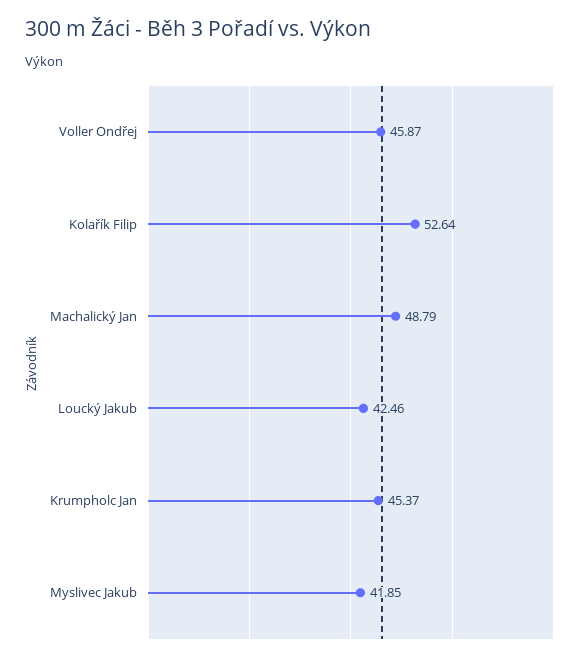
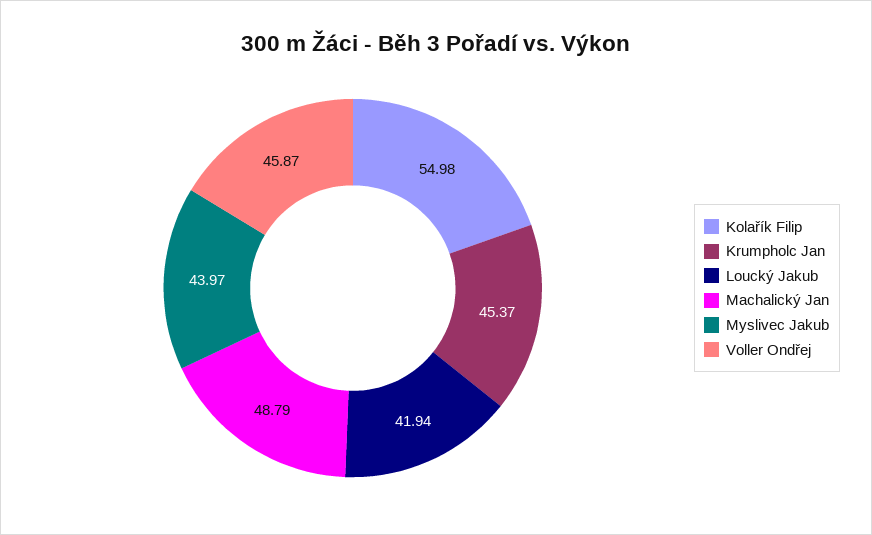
Kolařík Filip: 52.64 -> 54.98
Loucký Jakub: 42.46 -> 41.94
Myslivec Jakub: 41.85 -> 43.97

